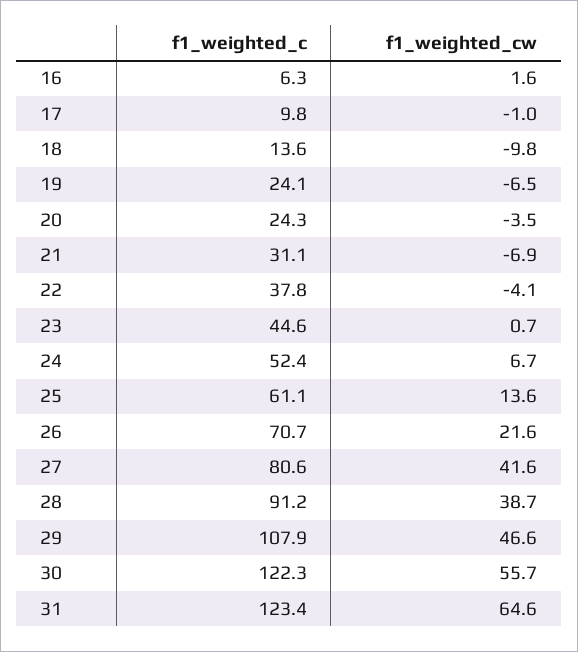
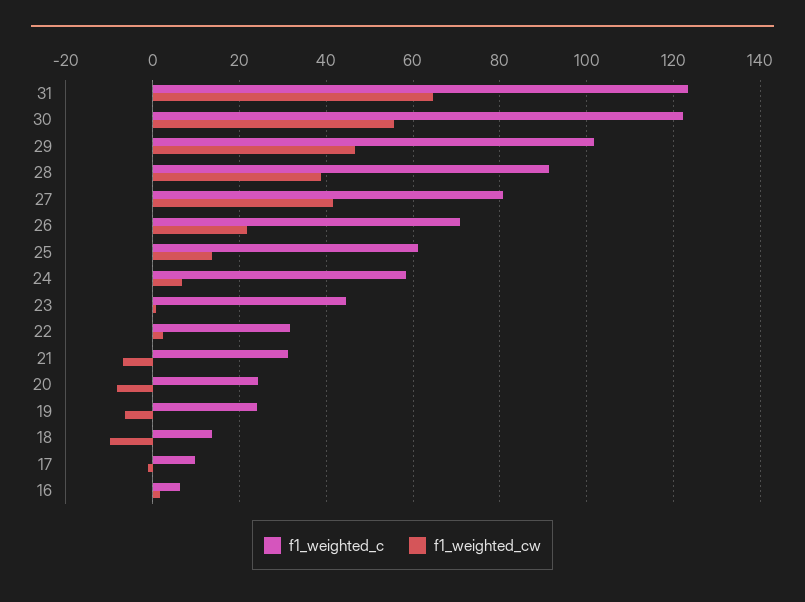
f1_weighted_cw, 20: -3.5 -> -8
f1_weighted_c, 22: 37.8 -> 32
f1_weighted_cw, 22: -4.1 -> 2
f1_weighted_c, 24: 52.4 -> 58
f1_weighted_c, 29: 107.9 -> 102

